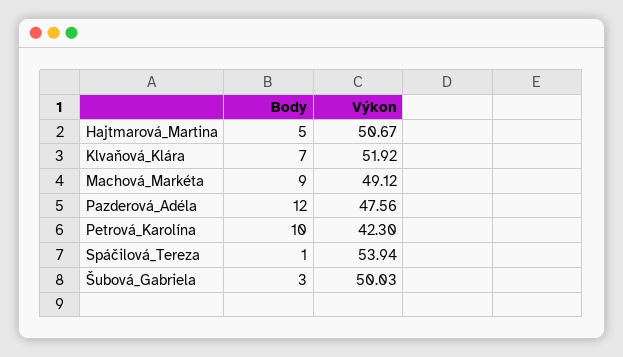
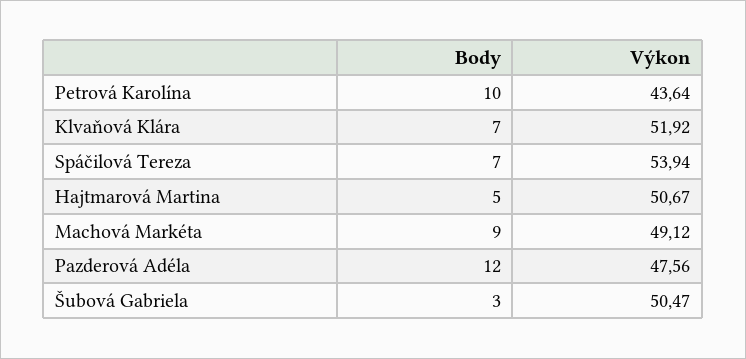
Výkon, Petrová_Karolína: 42.3 -> 43.64
Body, Spáčilová_Tereza: 1 -> 7
Výkon, Šubová_Gabriela: 50.03 -> 50.47

